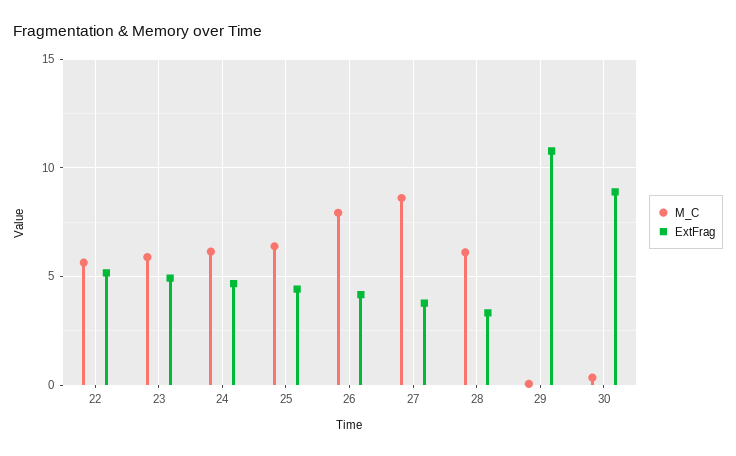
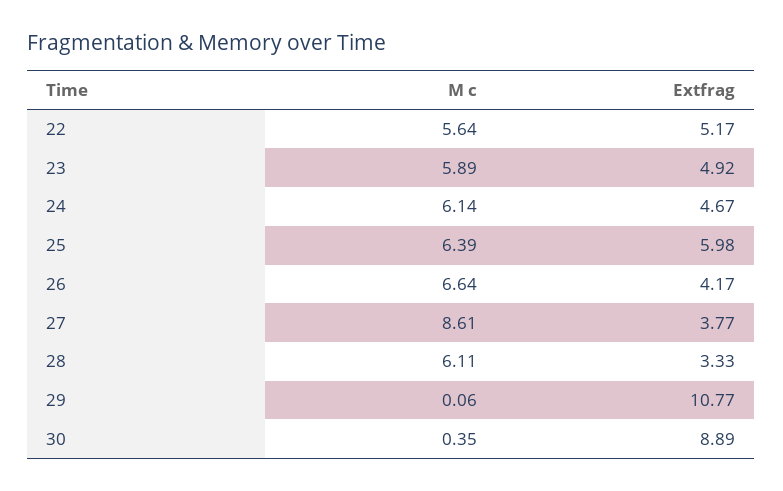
ExtFrag, 25: 4.5 -> 5.98
M_C, 26: 8 -> 6.64

